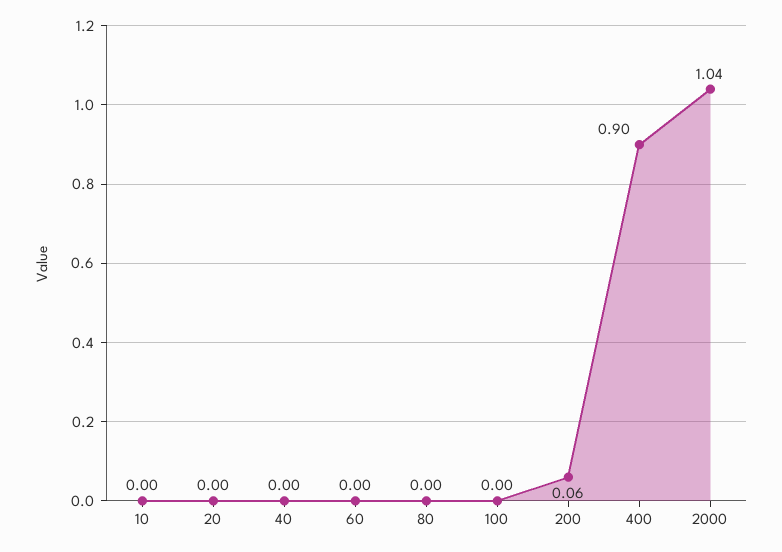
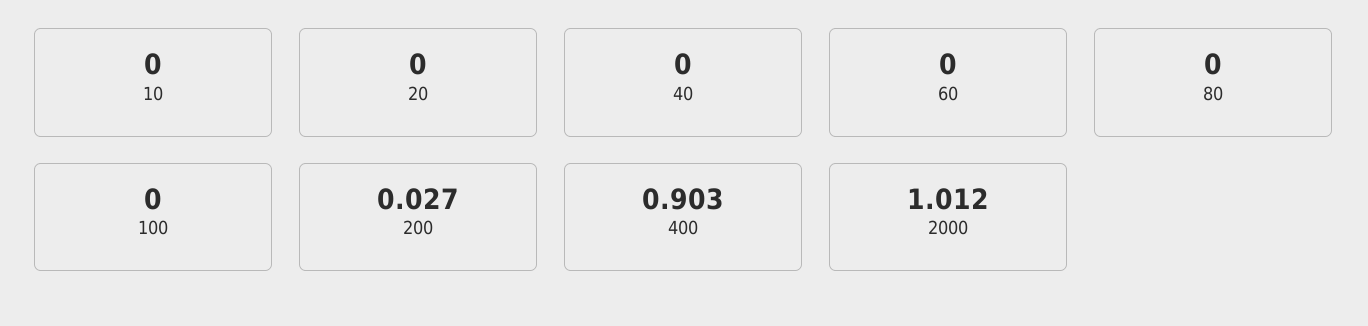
200: 0.06 -> 0.027
2000: 1.04 -> 1.012

